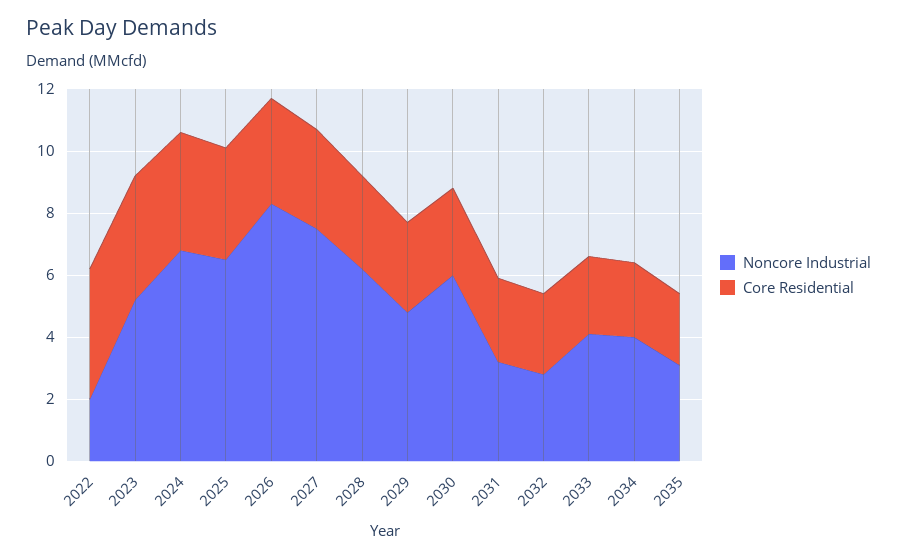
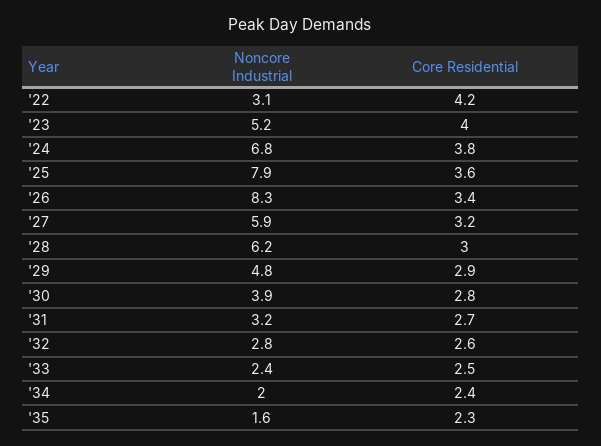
Noncore Industrial, 2022: 2 -> 3.1
Noncore Industrial, 2025: 6.5 -> 7.9
Noncore Industrial, 2027: 7.5 -> 5.9
Noncore Industrial, 2030: 6 -> 3.9
Noncore Industrial, 2033: 4 -> 2.4
Noncore Industrial, 2034: 4 -> 2
Noncore Industrial, 2035: 3 -> 1.6

